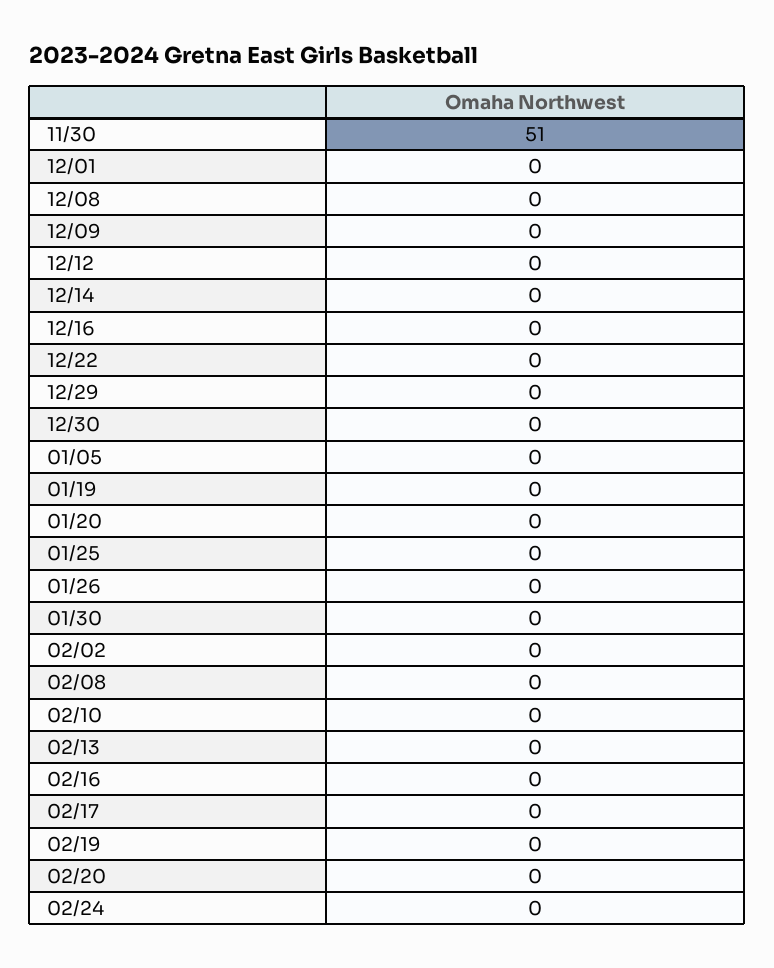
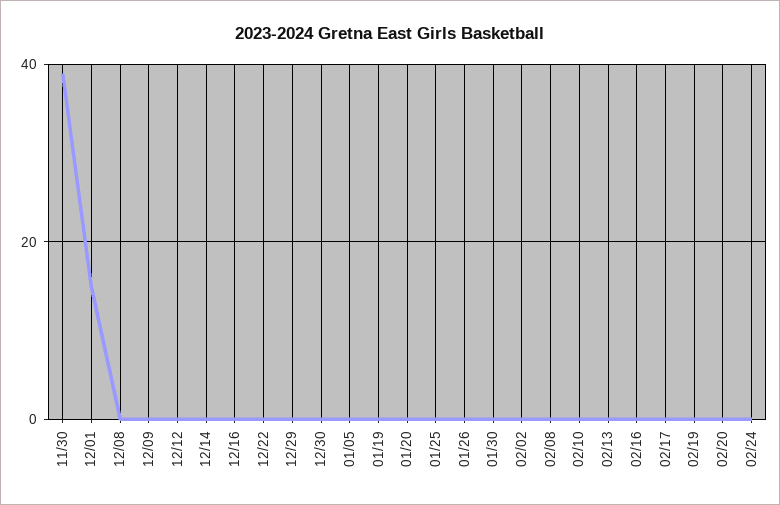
11/30: 51 -> 40
12/01: 0 -> 15

